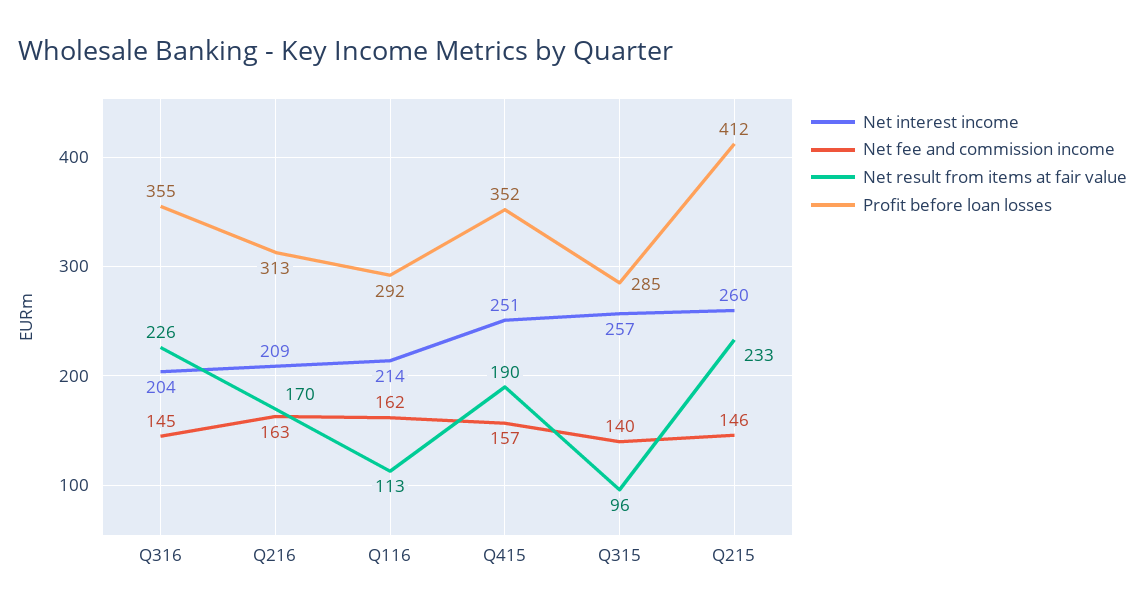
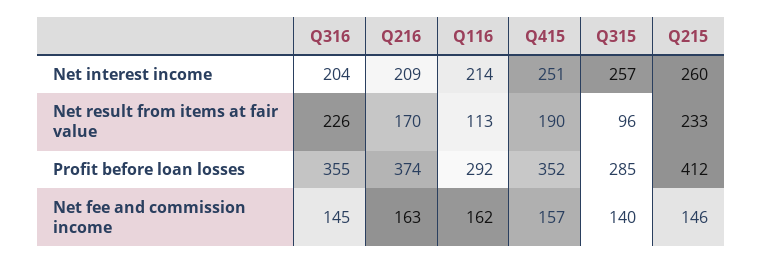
Profit before loan losses, Q216: 313 -> 374

